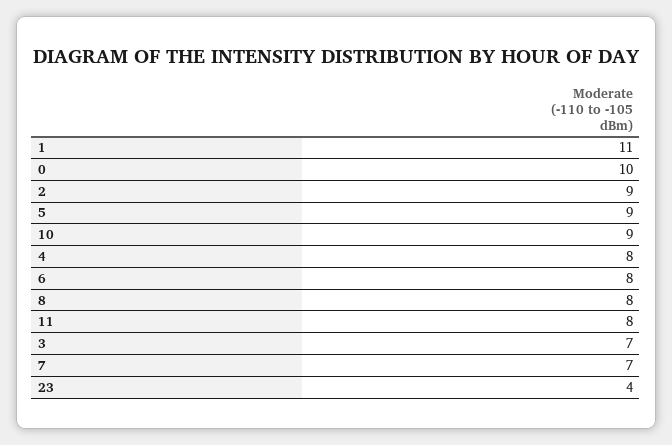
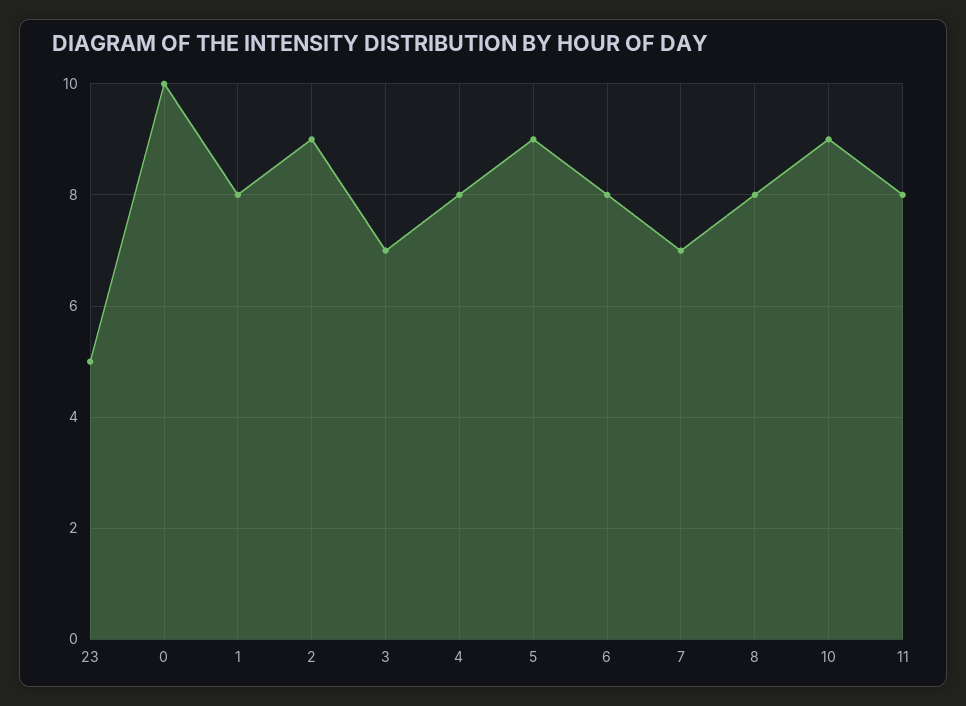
1: 11 -> 8
23: 4 -> 5

